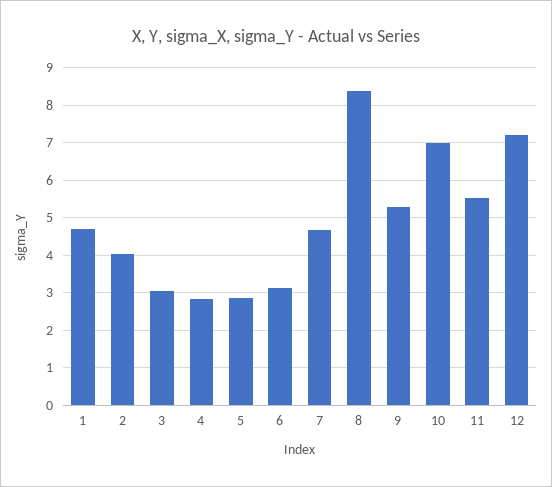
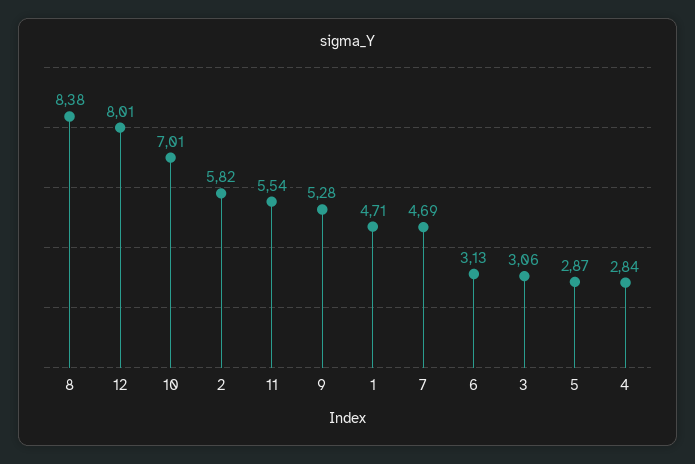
2: 4 -> 5.82
12: 7.2 -> 8.01

